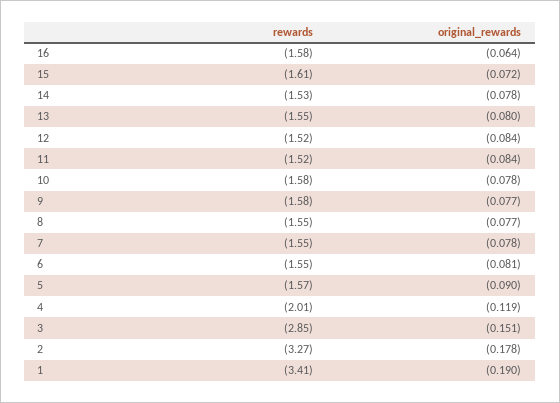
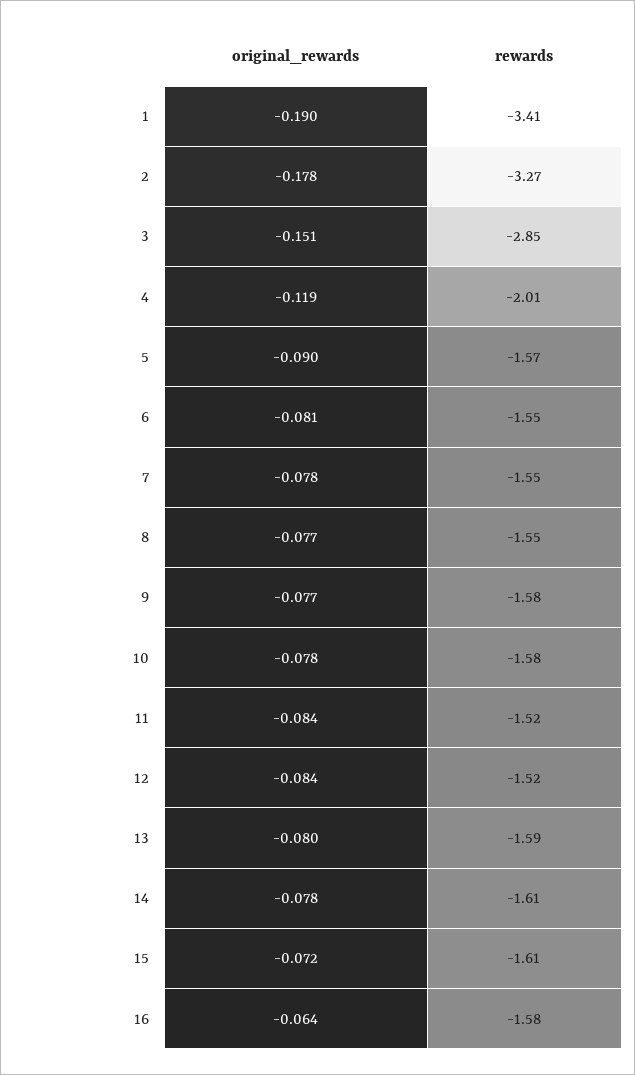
rewards, 14: -1.53 -> -1.61
rewards, 13: -1.55 -> -1.59

